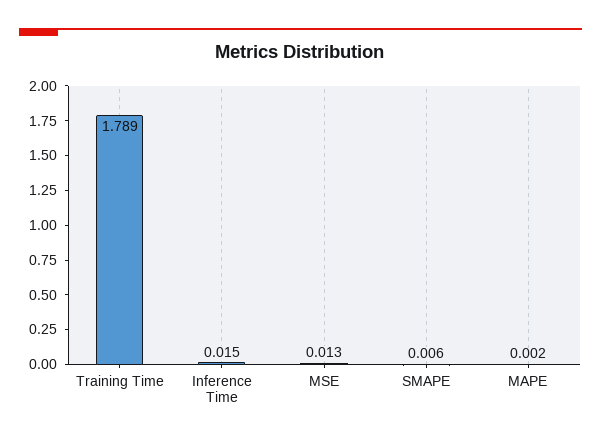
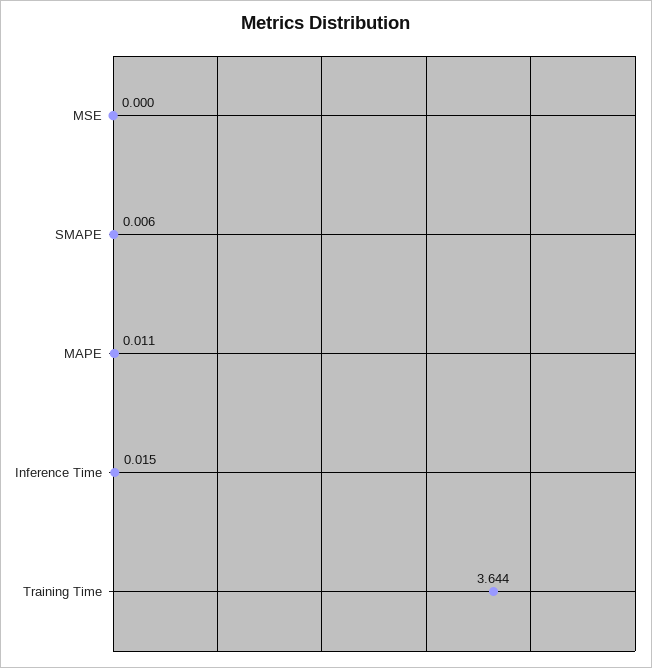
Training Time: 1.789 -> 3.644
MSE: 0.013 -> 0
MAPE: 0.002 -> 0.011

